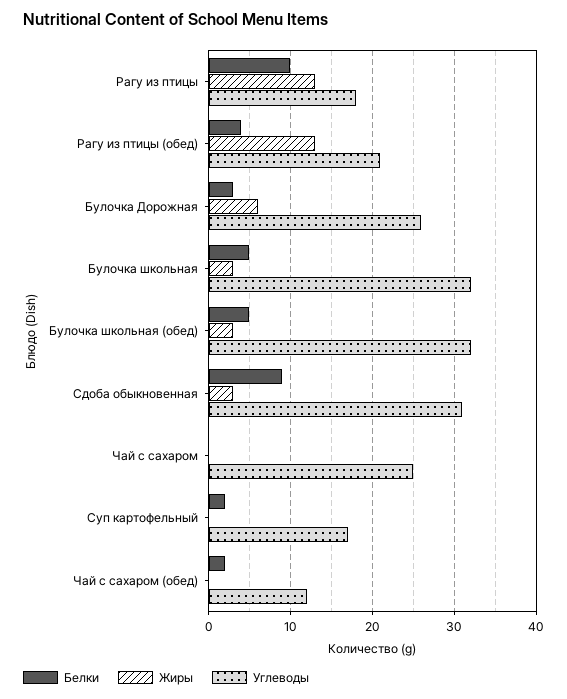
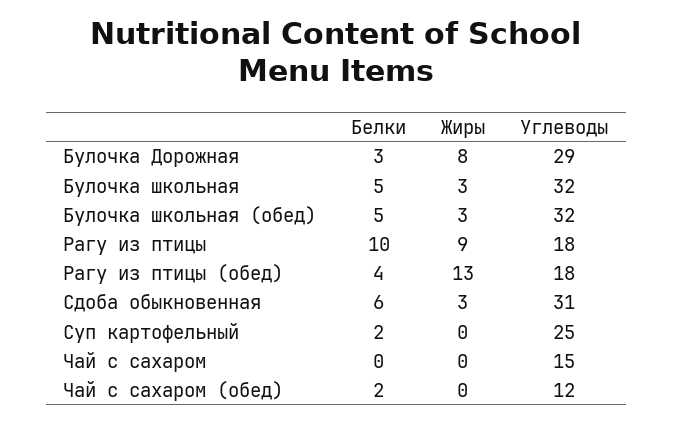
Жиры, Рагу из птицы: 13 -> 9
Углеводы, Рагу из птицы (обед): 21 -> 18
Жиры, Булочка Дорожная: 6 -> 8
Углеводы, Булочка Дорожная: 26 -> 29
Белки, Сдоба обыкновенная: 9 -> 6
Углеводы, Чай с сахаром: 25 -> 15
Углеводы, Суп картофельный: 17 -> 25

